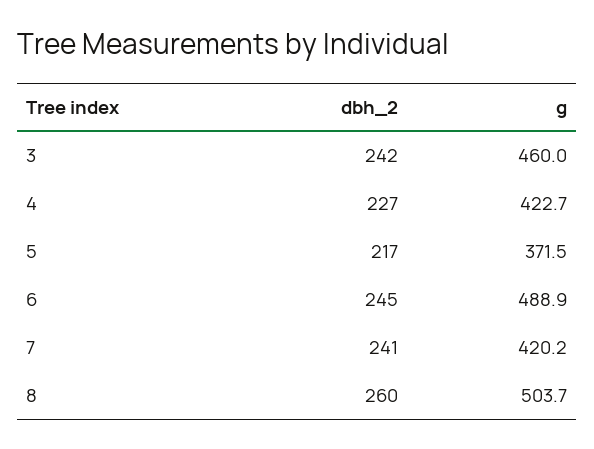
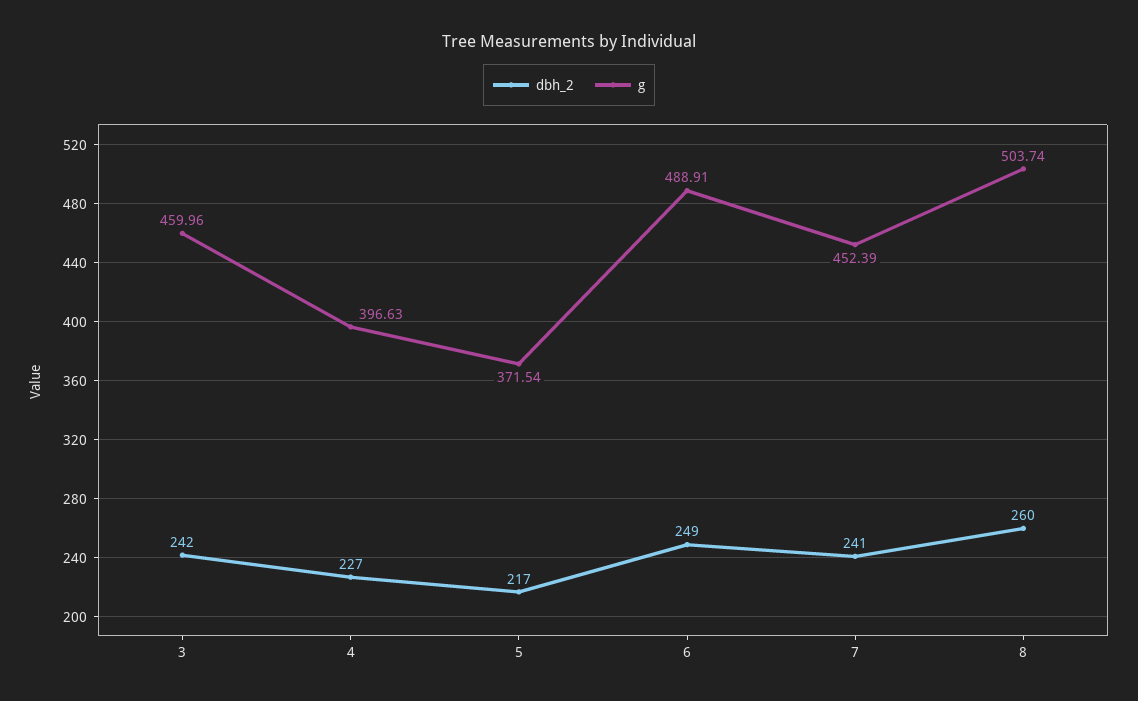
g, 4: 422.7 -> 396.63
dbh_2, 6: 245 -> 249
g, 7: 420.2 -> 452.39

